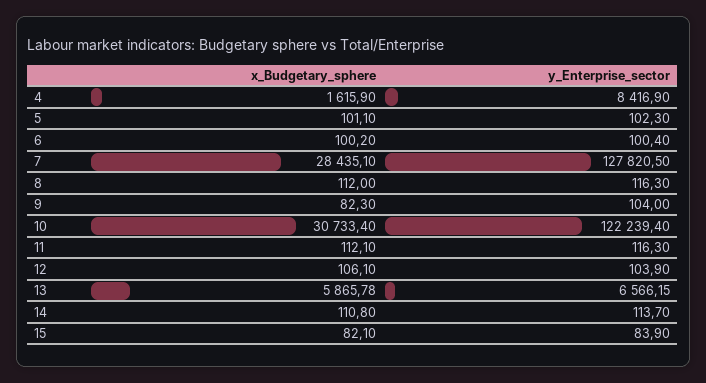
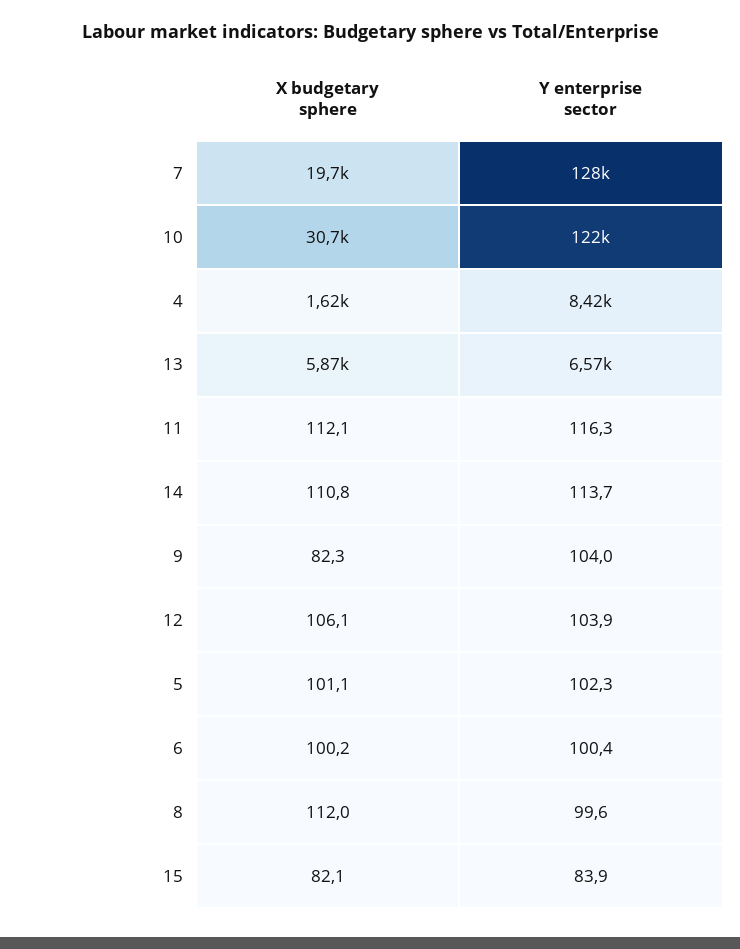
x_Budgetary_sphere, 7: 28435.1 -> 19700
y_Enterprise_sector, 8: 116.3 -> 99.6

